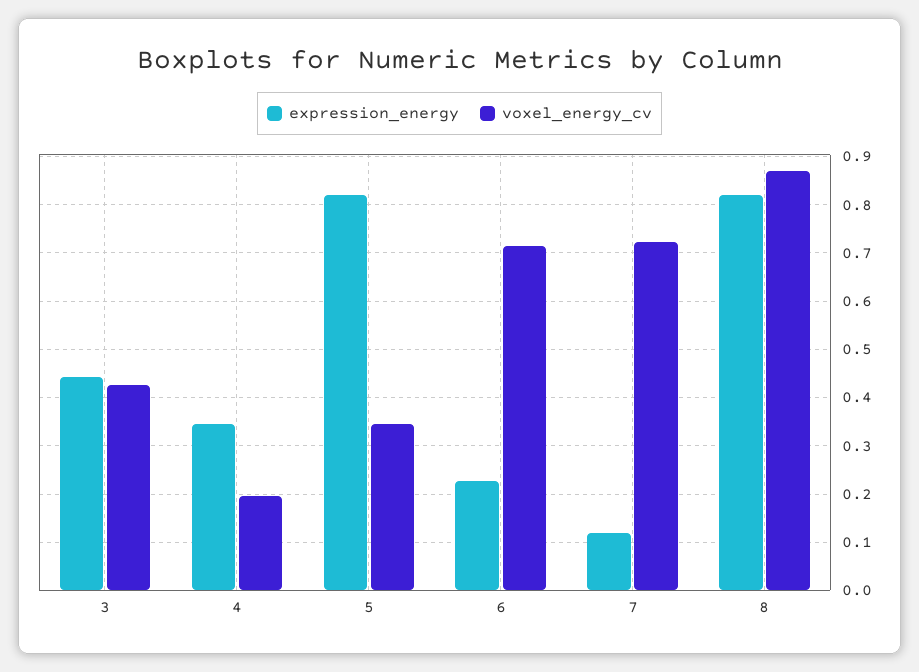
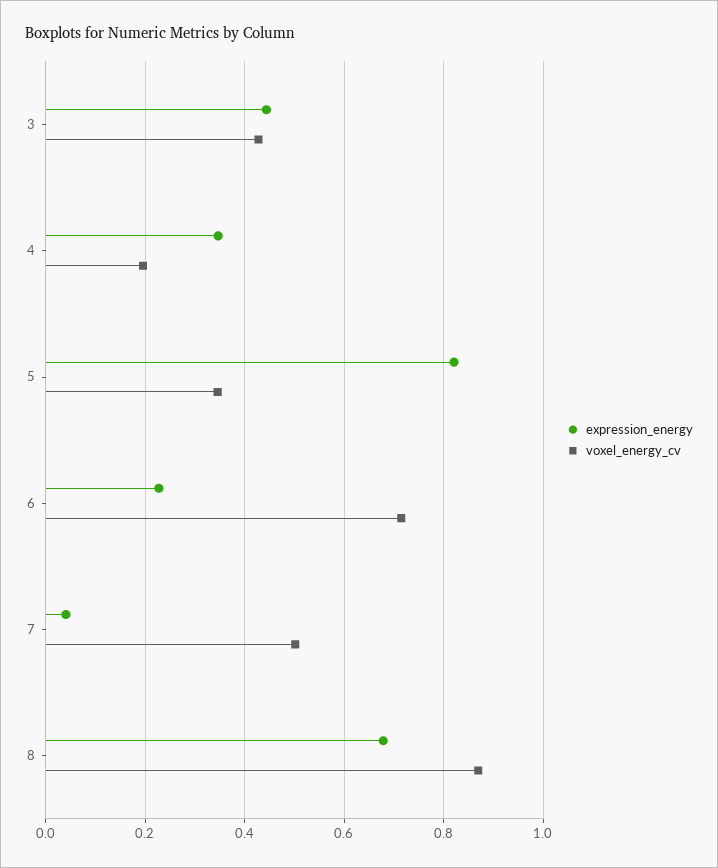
expression_energy, 7: 0.12 -> 0.04
voxel_energy_cv, 7: 0.72 -> 0.5
expression_energy, 8: 0.82 -> 0.68

